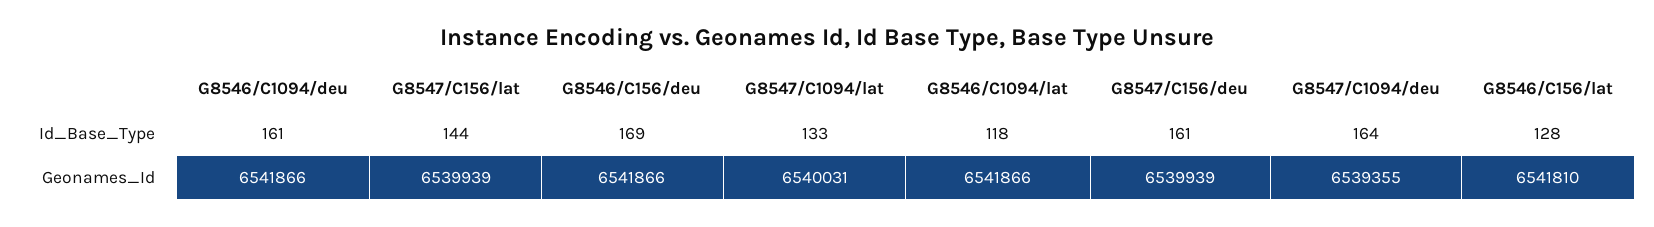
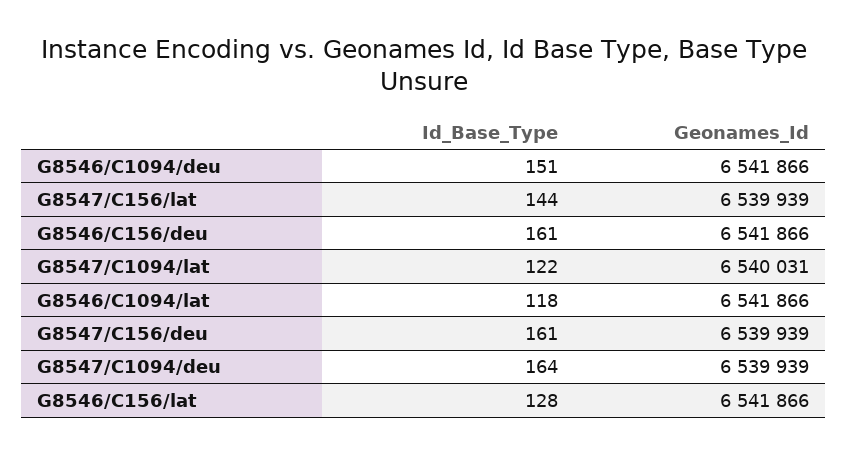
G8546/C1094/deu, Id_Base_Type: 161 -> 151
G8546/C156/deu, Id_Base_Type: 169 -> 161
G8547/C1094/lat, Id_Base_Type: 133 -> 122
G8547/C1094/deu, Geonames_Id: 6539355 -> 6539939
G8546/C156/lat, Geonames_Id: 6541810 -> 6541866

